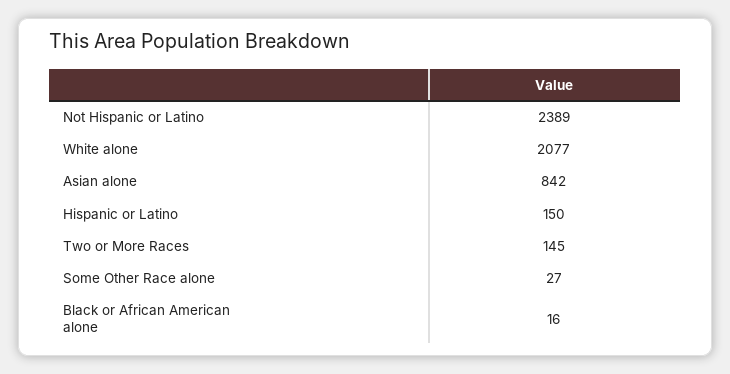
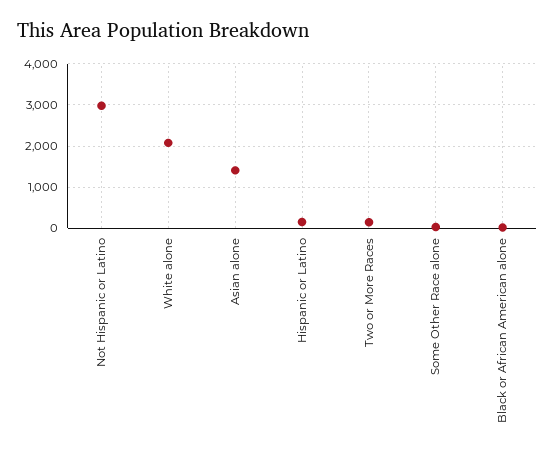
Not Hispanic or Latino: 2389 -> 3000
Asian alone: 842 -> 1400

